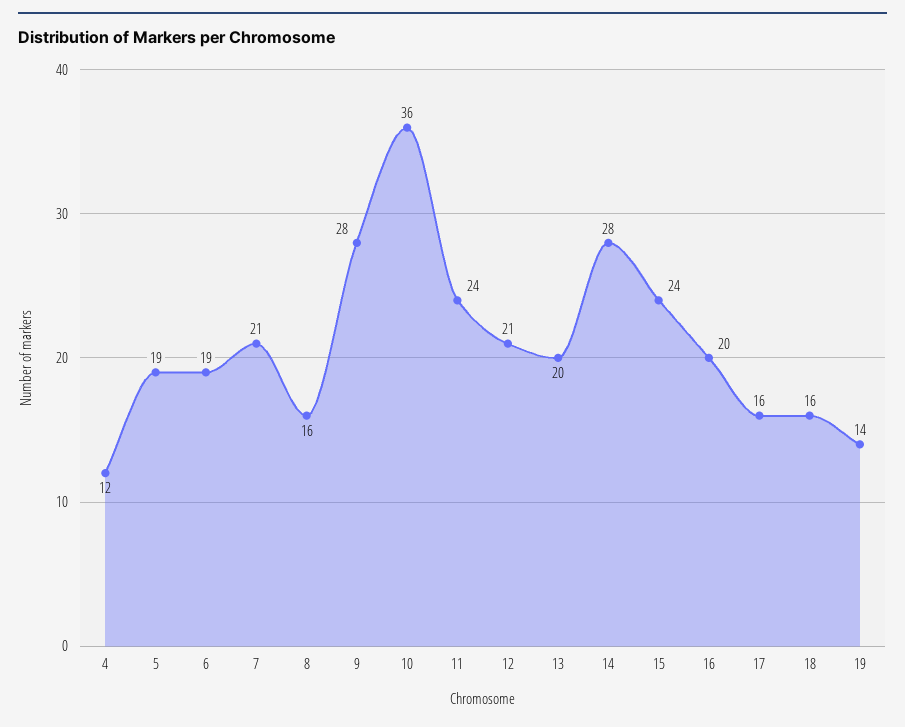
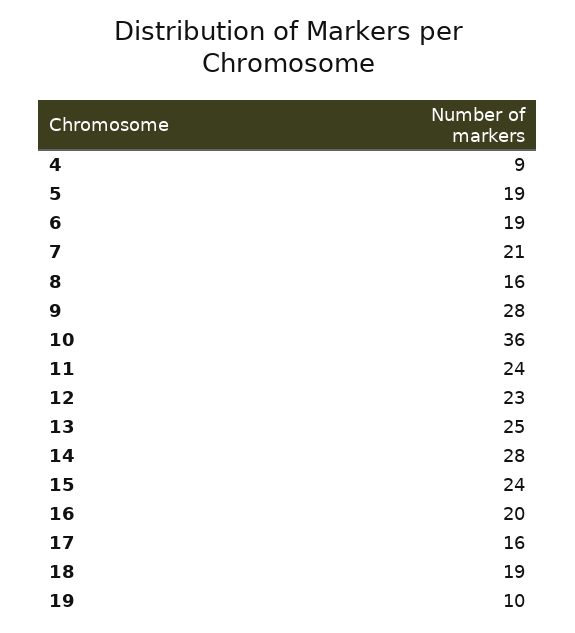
4: 12 -> 9
12: 21 -> 23
13: 20 -> 25
18: 16 -> 19
19: 14 -> 10

